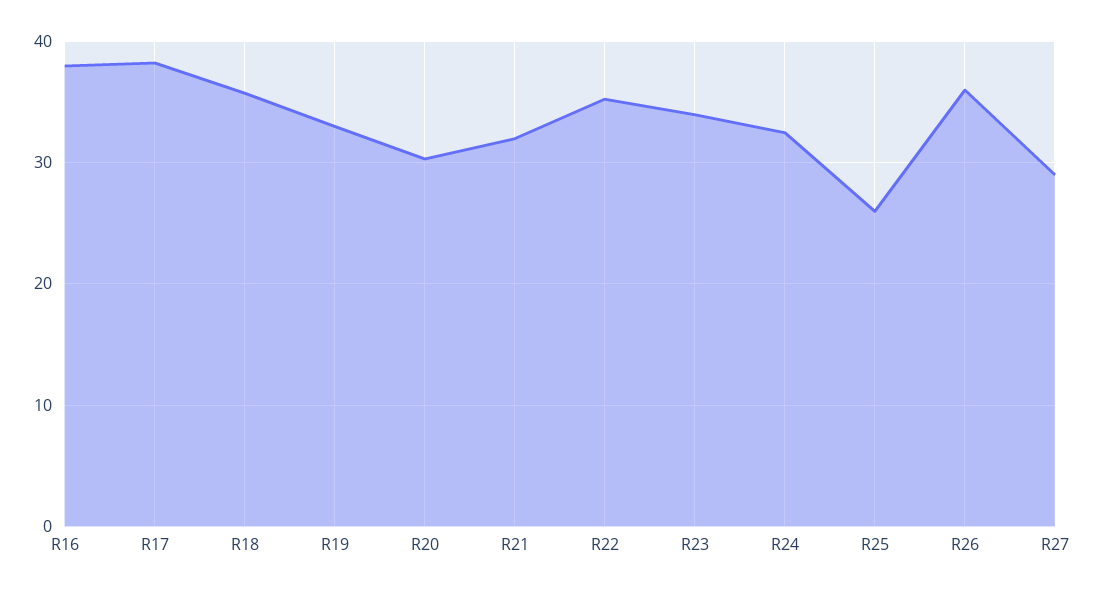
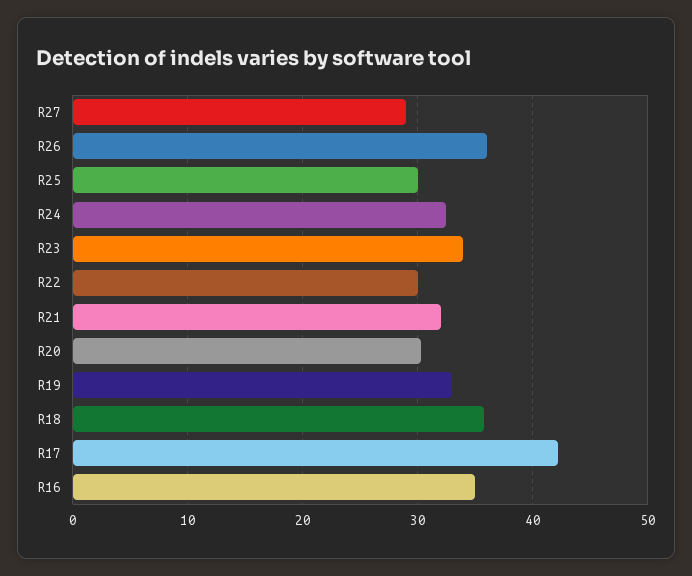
R16: 38 -> 35
R17: 38 -> 42
R22: 35 -> 30
R25: 26 -> 30

